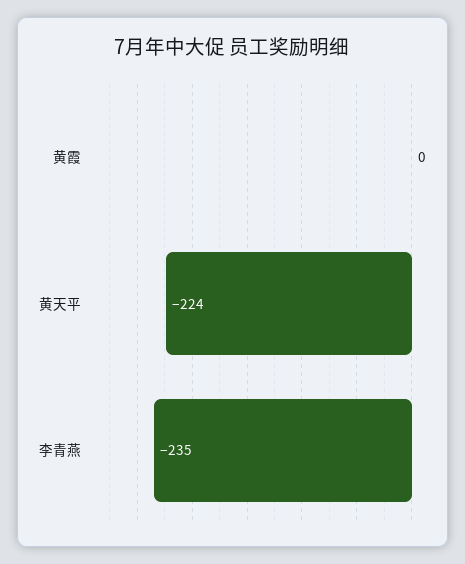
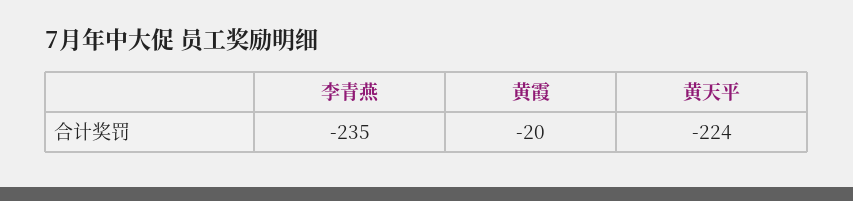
黄霞: 0 -> -20

